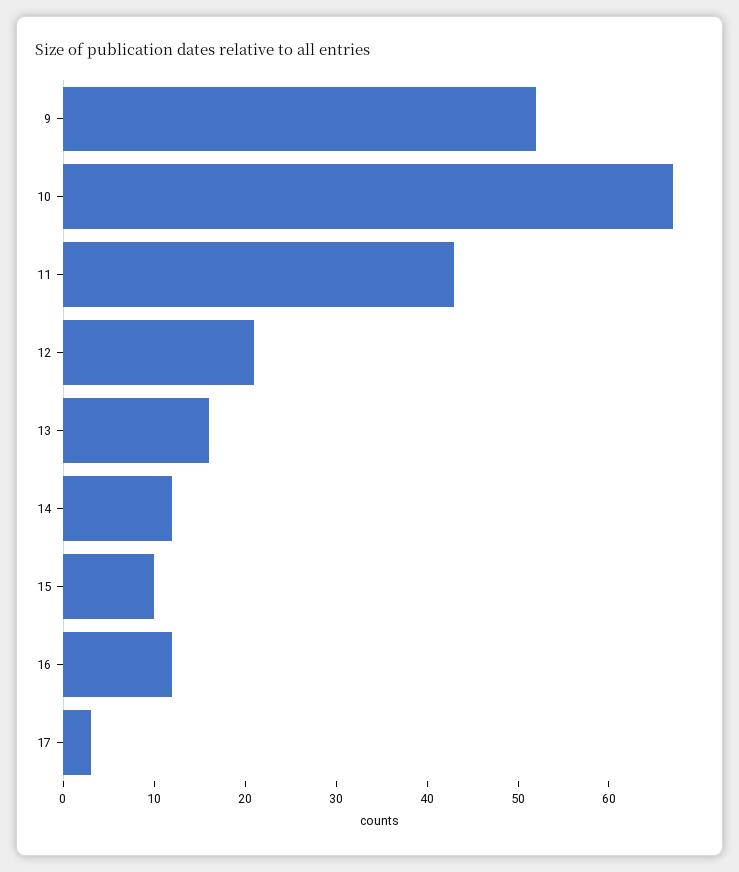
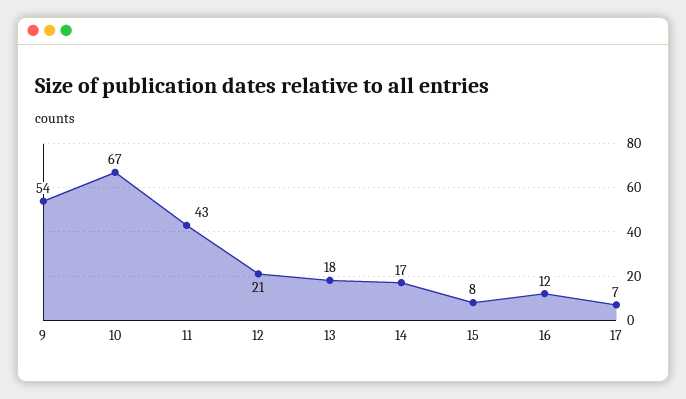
9: 52 -> 54
13: 16 -> 18
14: 12 -> 17
15: 10 -> 8
17: 3 -> 7

